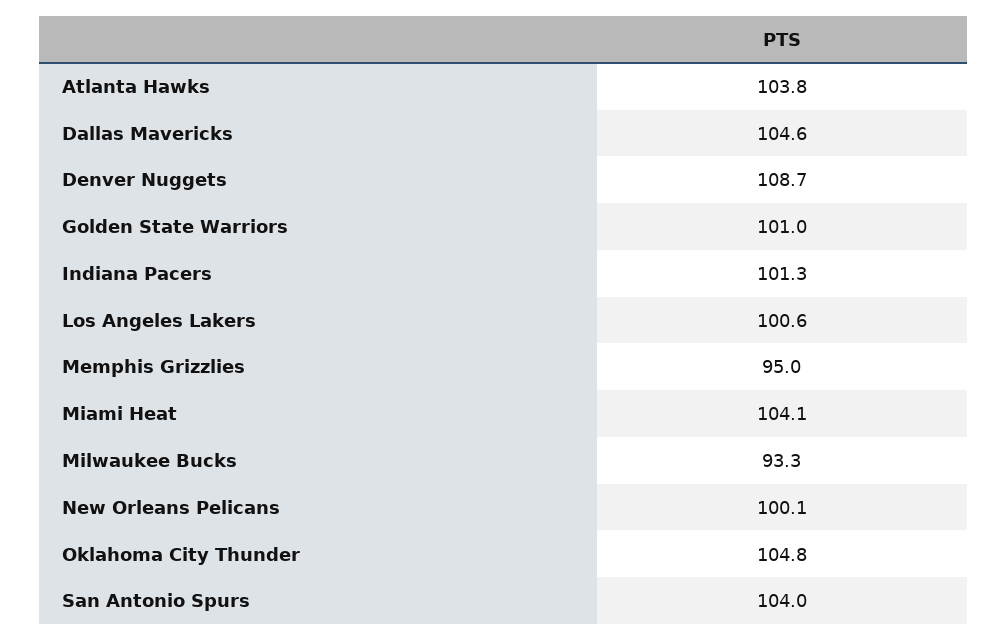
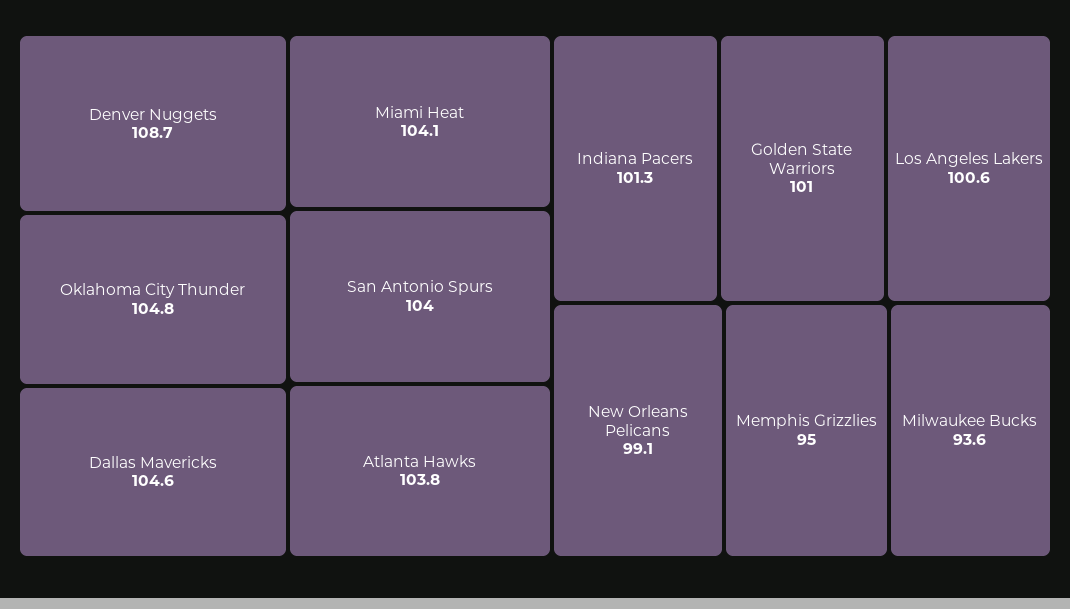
Milwaukee Bucks: 93.3 -> 93.6
New Orleans Pelicans: 100.1 -> 99.1

